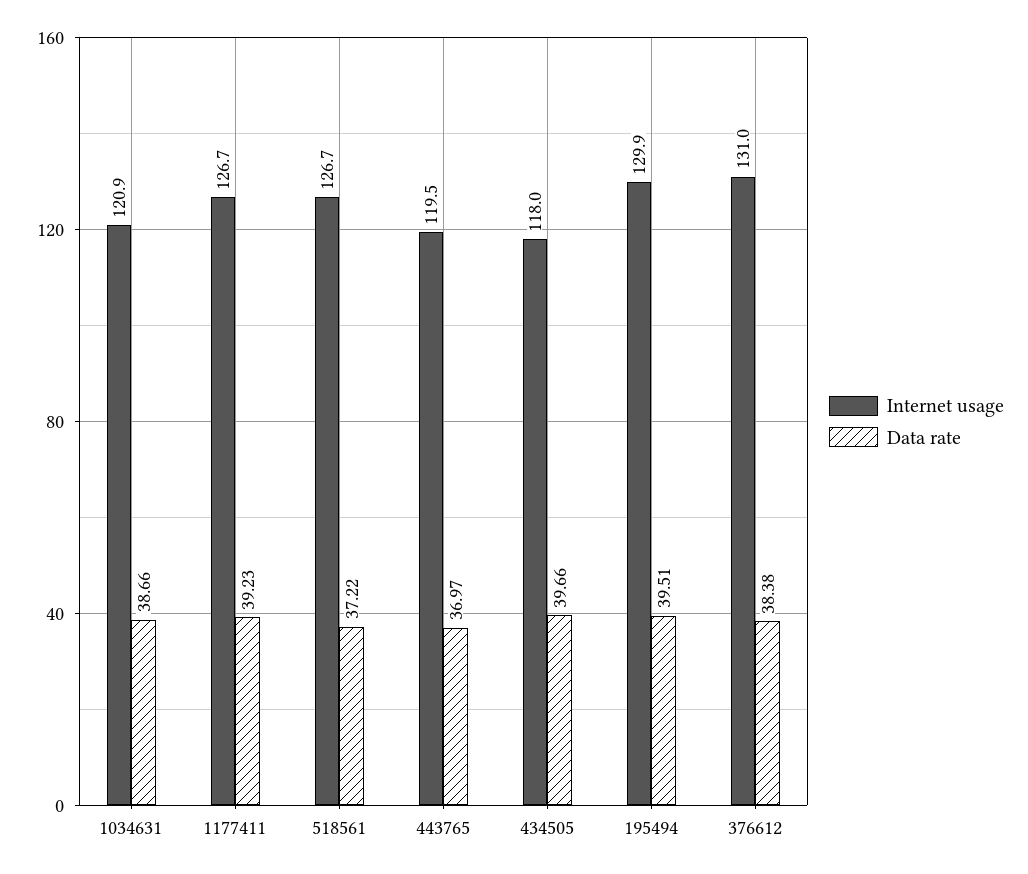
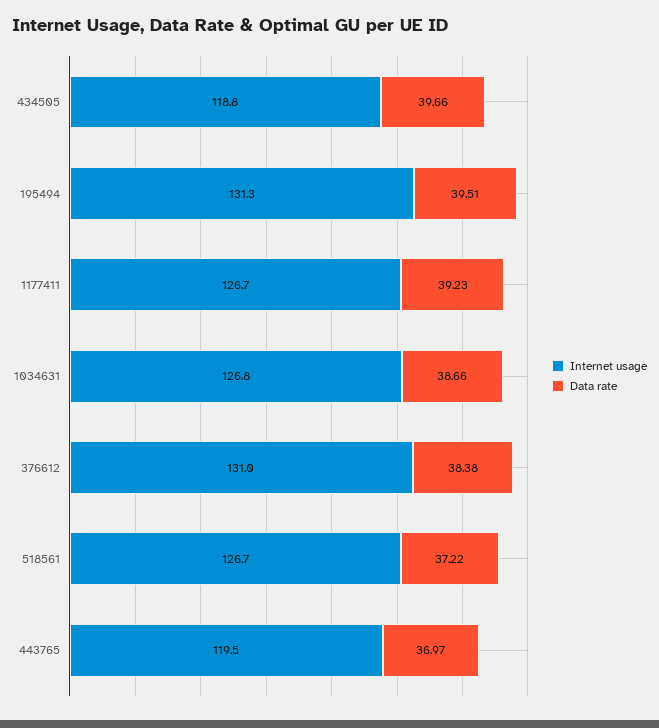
Internet usage, 1034631: 120.9 -> 126.8
Internet usage, 434505: 118 -> 118.8
Internet usage, 195494: 129.9 -> 131.3

